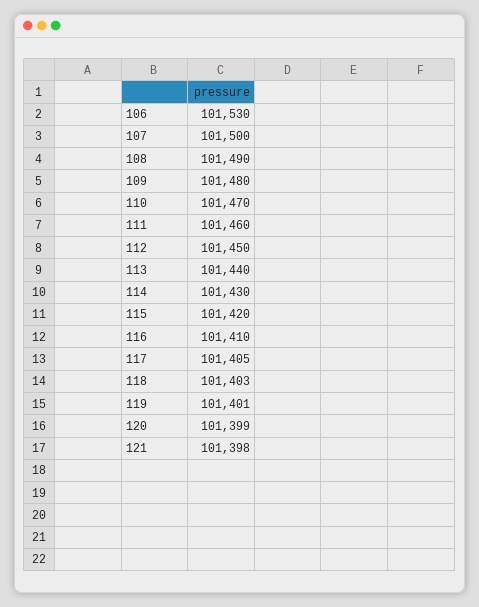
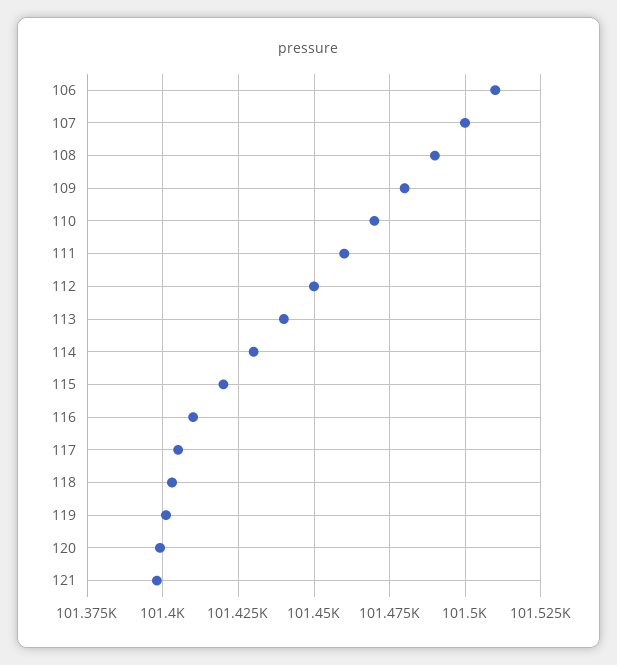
106: 101530 -> 101510

